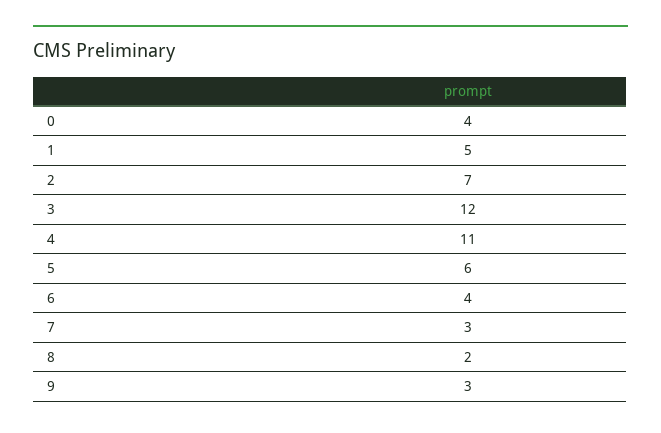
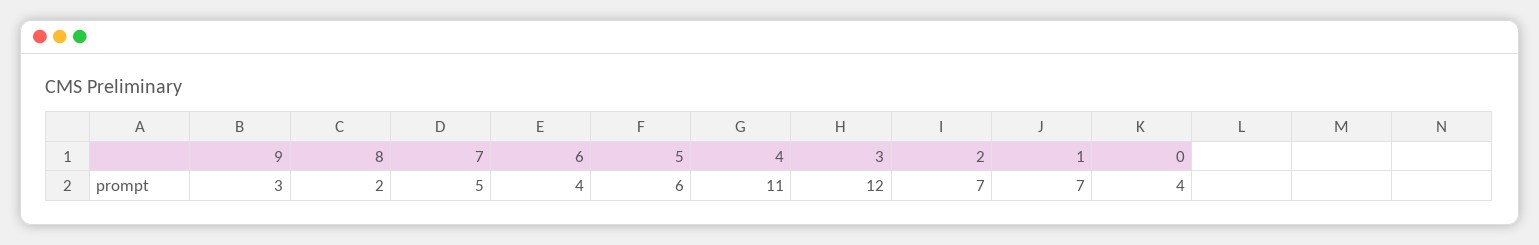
1: 5 -> 7
7: 3 -> 5

